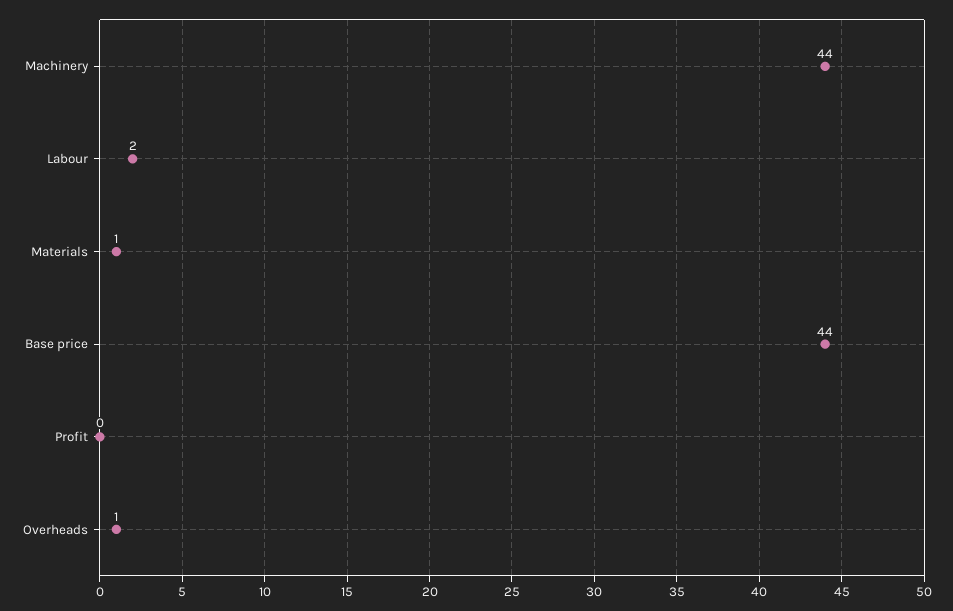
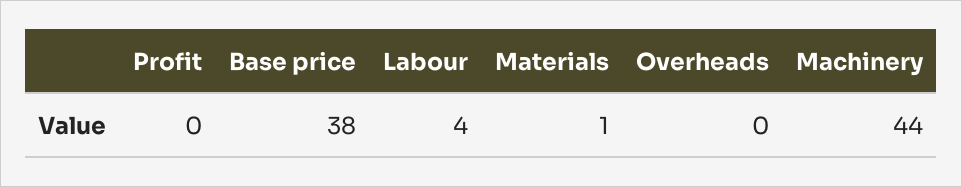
Labour: 2 -> 4
Base price: 44 -> 38
Overheads: 1 -> 0

